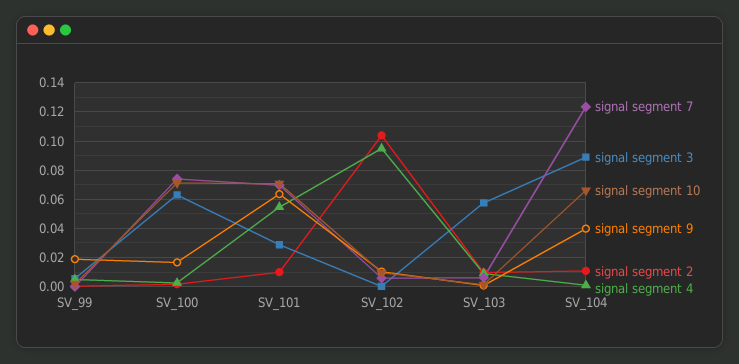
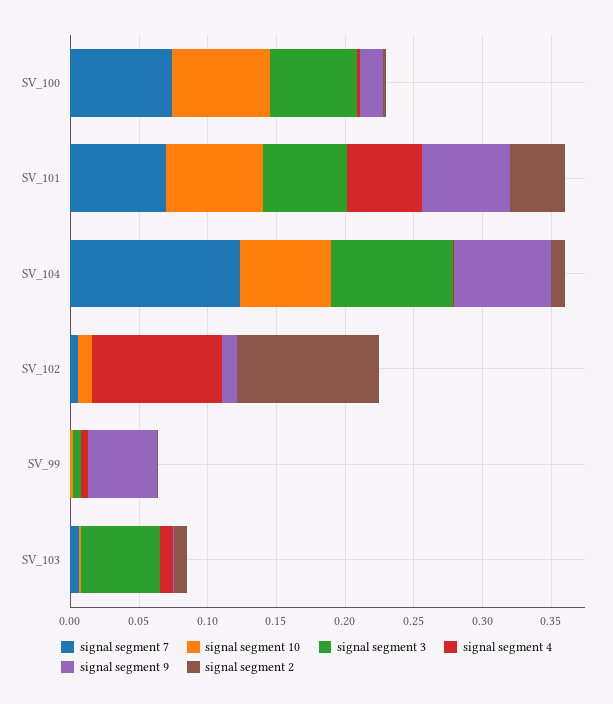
signal segment 9, SV_99: 0.02 -> 0.05
signal segment 3, SV_101: 0.03 -> 0.06
signal segment 2, SV_101: 0.01 -> 0.04
signal segment 9, SV_104: 0.04 -> 0.07

